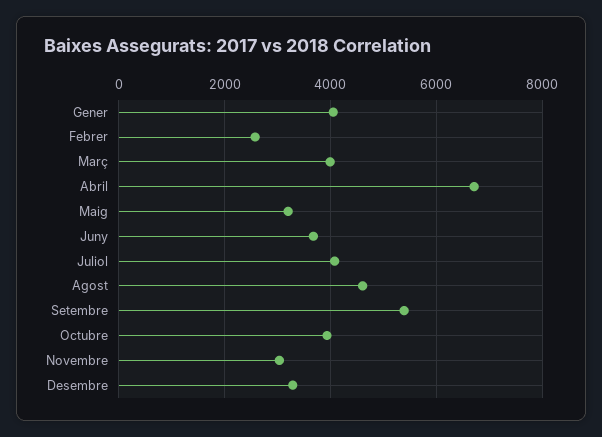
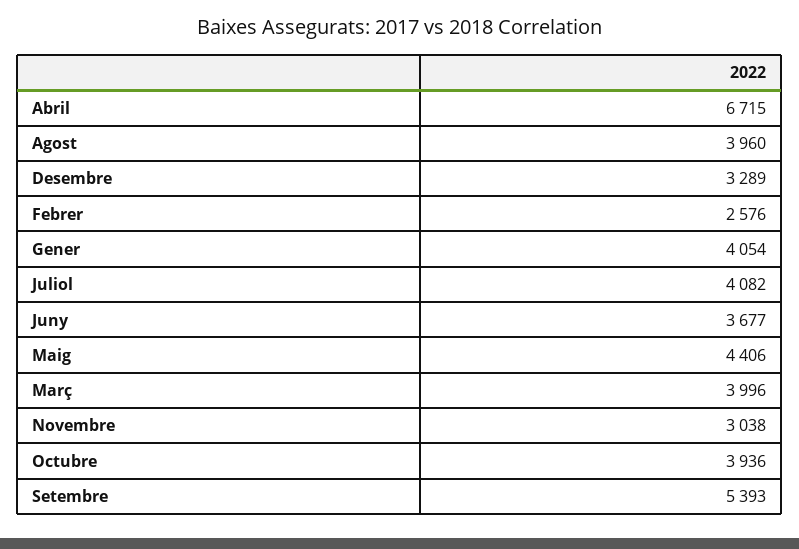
Maig: 3200 -> 4406
Agost: 4600 -> 3960

